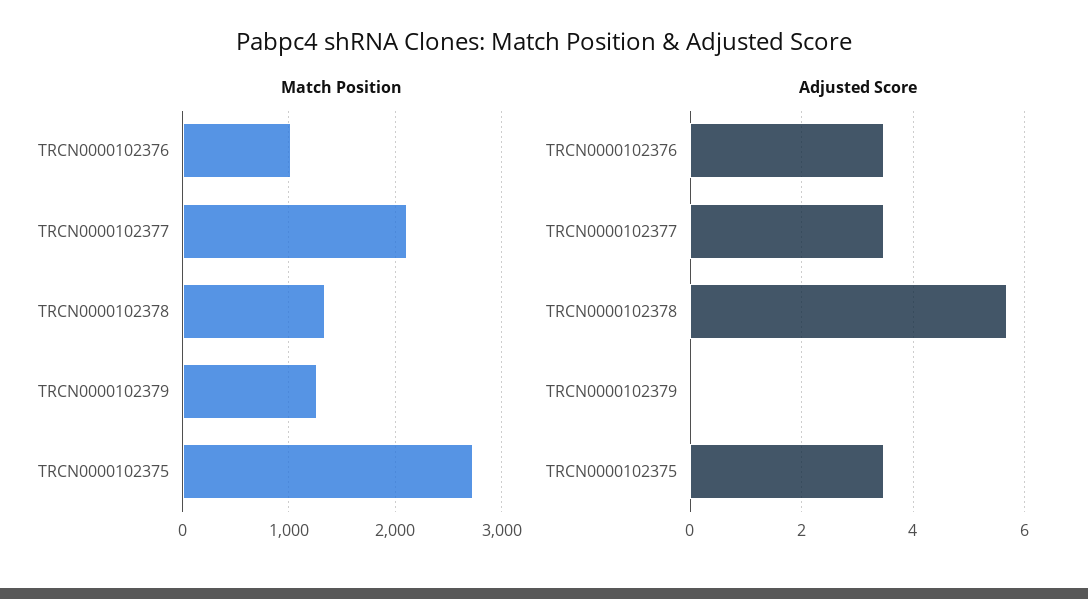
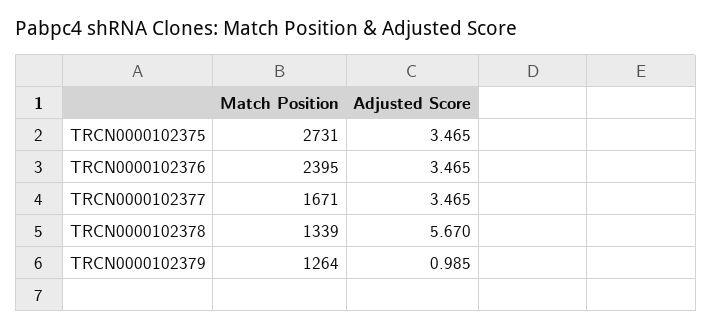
Match Position, TRCN0000102376: 1000 -> 2395
Match Position, TRCN0000102377: 2100 -> 1671
Adjusted Score, TRCN0000102379: 0 -> 0.985

